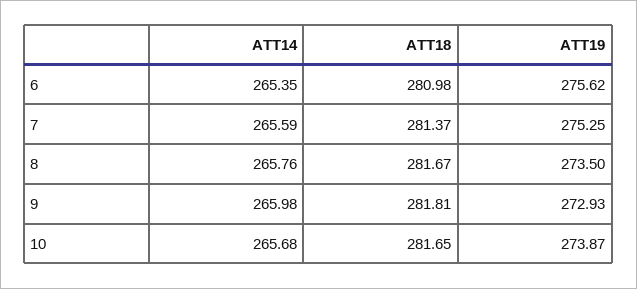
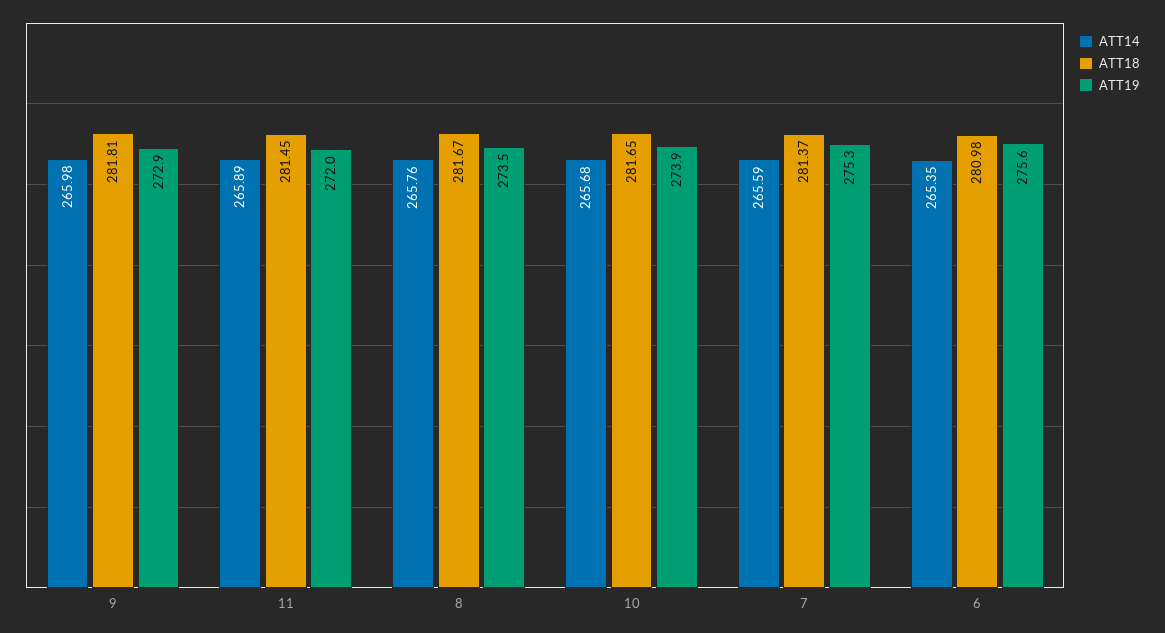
ATT14, 11: none -> 265.89
ATT18, 11: none -> 281.45
ATT19, 11: none -> 272

